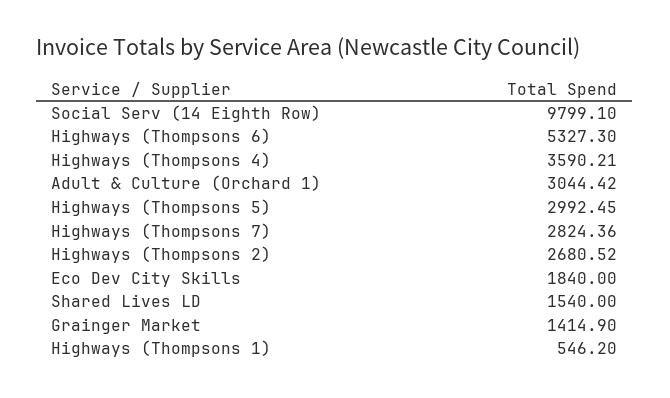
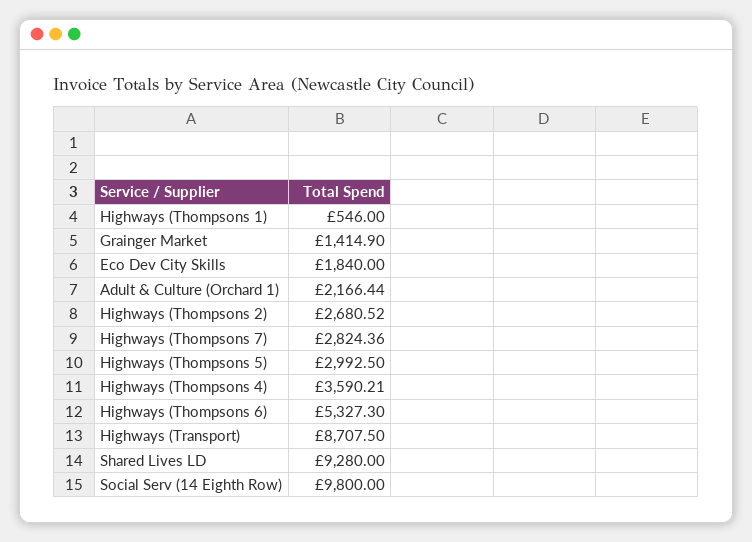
Social Serv (14 Eighth Row): 9799.1 -> 9800
Adult & Culture (Orchard 1): 3044.42 -> 2166.44
Highways (Thompsons 5): 2992.45 -> 2992.5
Shared Lives LD: 1540 -> 9280
Highways (Thompsons 1): 546.2 -> 546
Highways (Transport): none -> 8707.5

